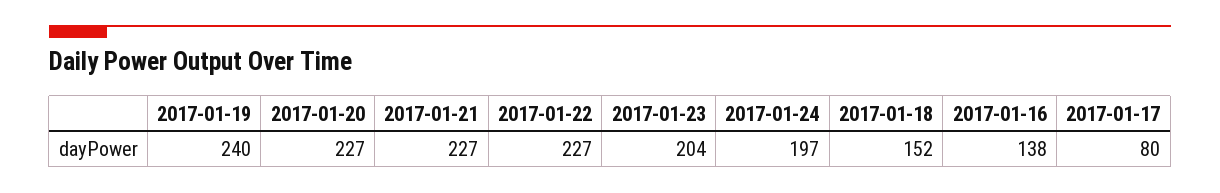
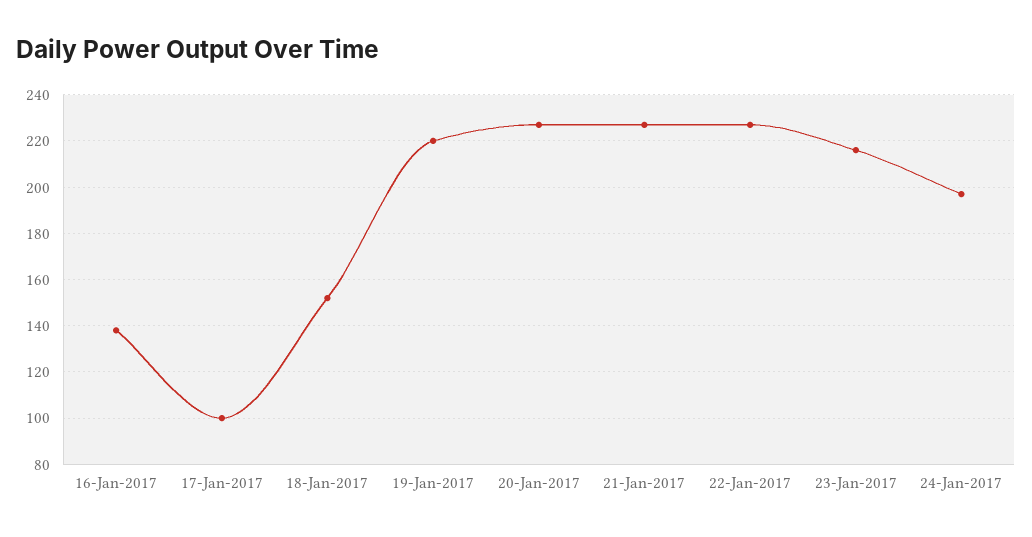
2017-01-19: 240 -> 220
2017-01-23: 204 -> 215
2017-01-17: 80 -> 100

